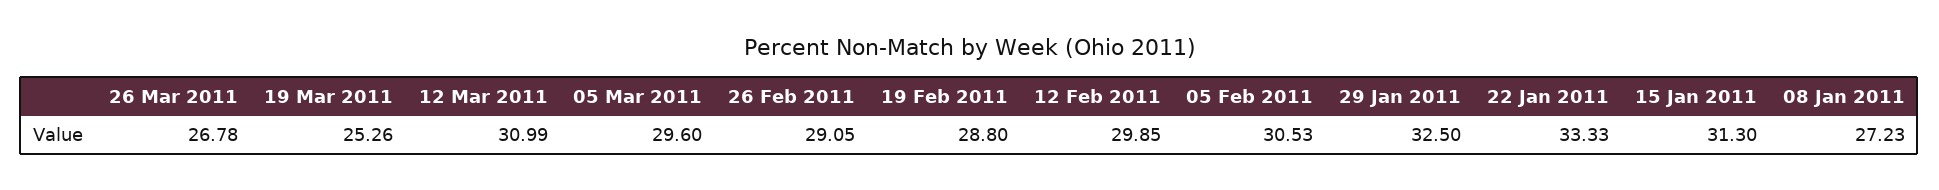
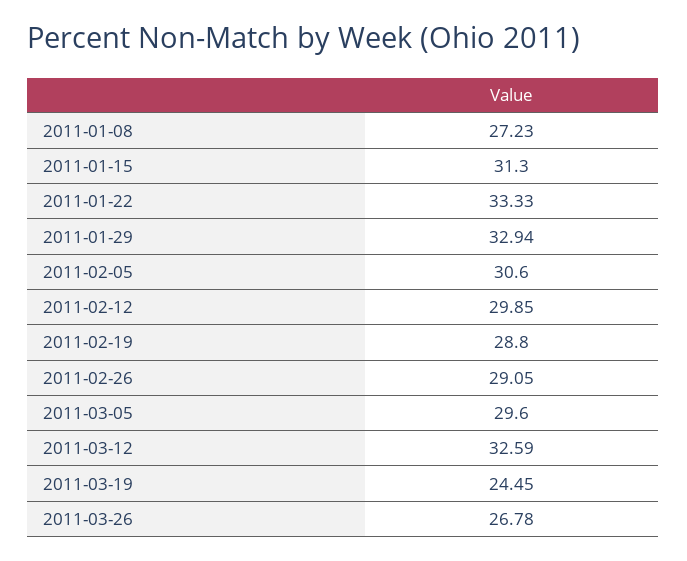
19 Mar 2011: 25.26 -> 24.45
12 Mar 2011: 30.99 -> 32.59
05 Feb 2011: 30.53 -> 30.6
29 Jan 2011: 32.5 -> 32.94

